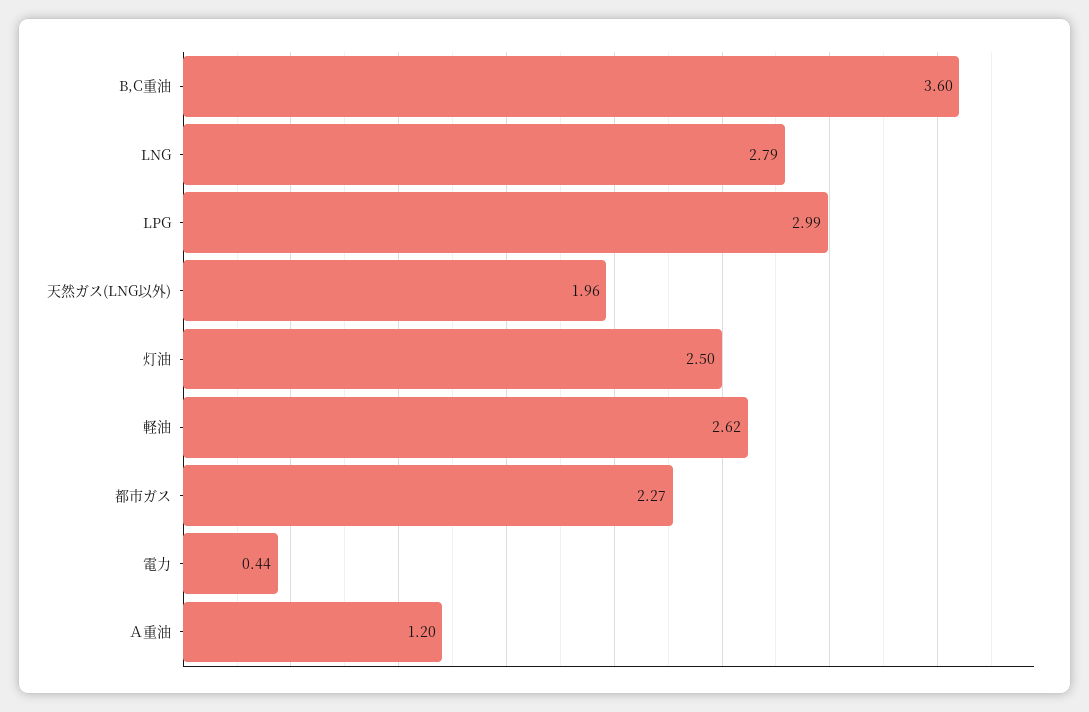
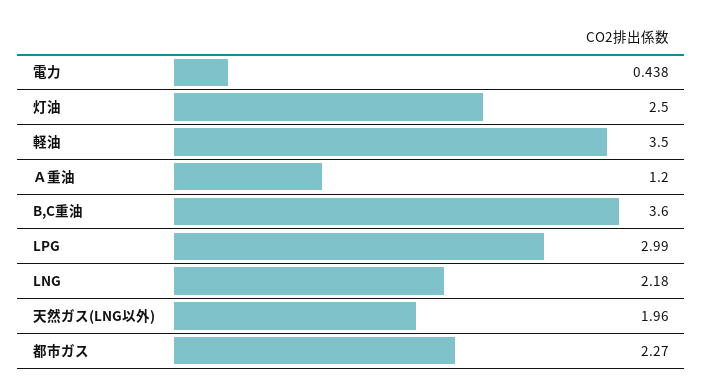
LNG: 2.79 -> 2.18
軽油: 2.62 -> 3.5

